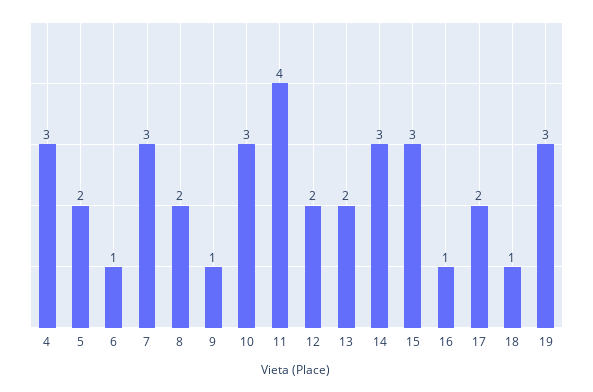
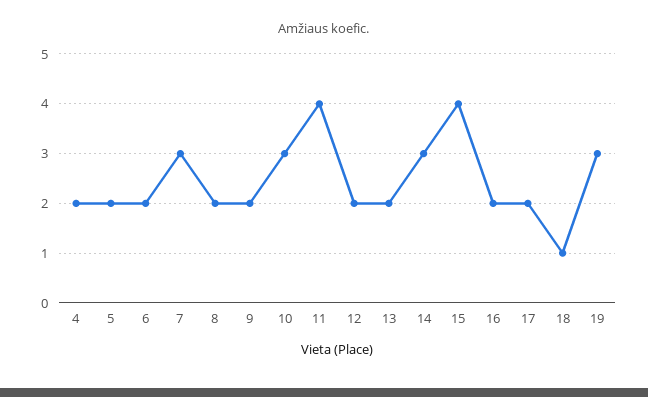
4: 3 -> 2
6: 1 -> 2
9: 1 -> 2
15: 3 -> 4
16: 1 -> 2

